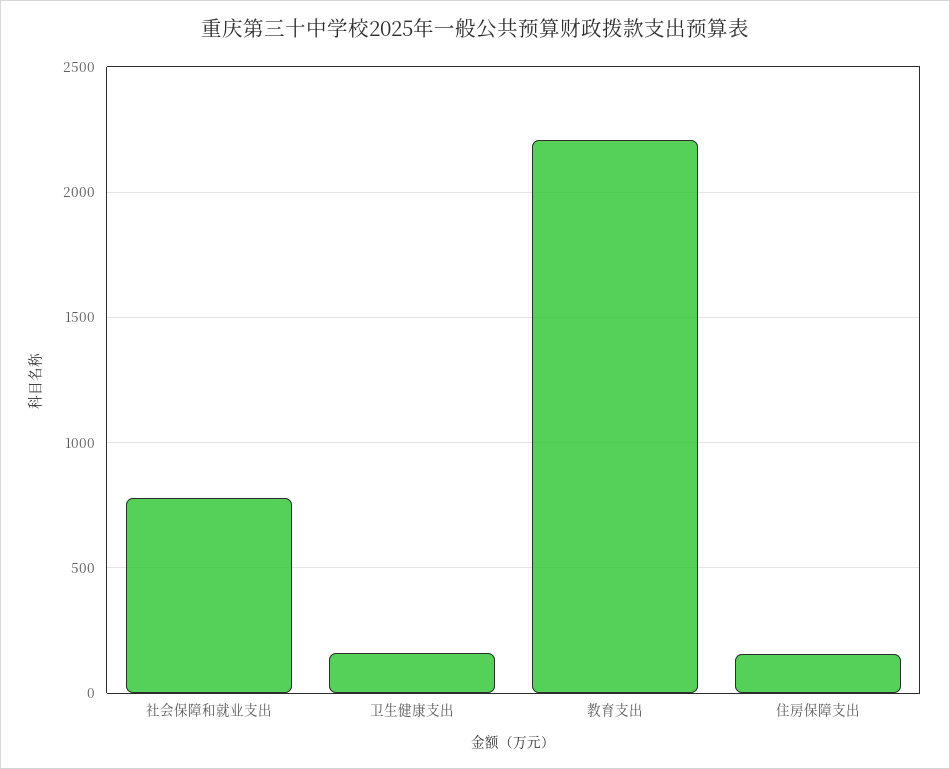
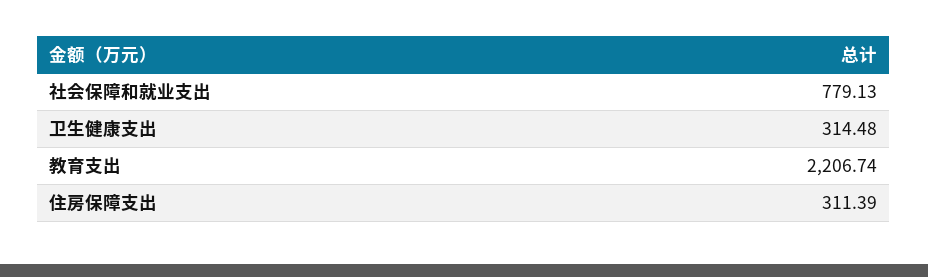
卫生健康支出: 150 -> 314.48
住房保障支出: 150 -> 311.39

